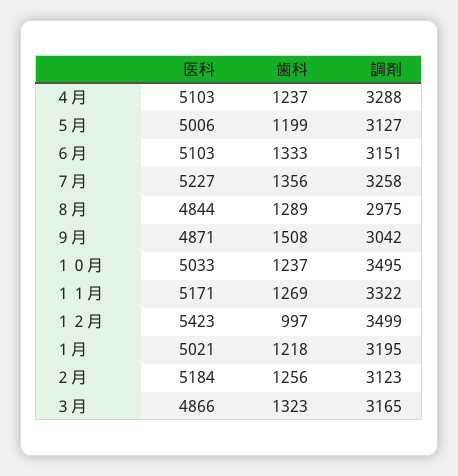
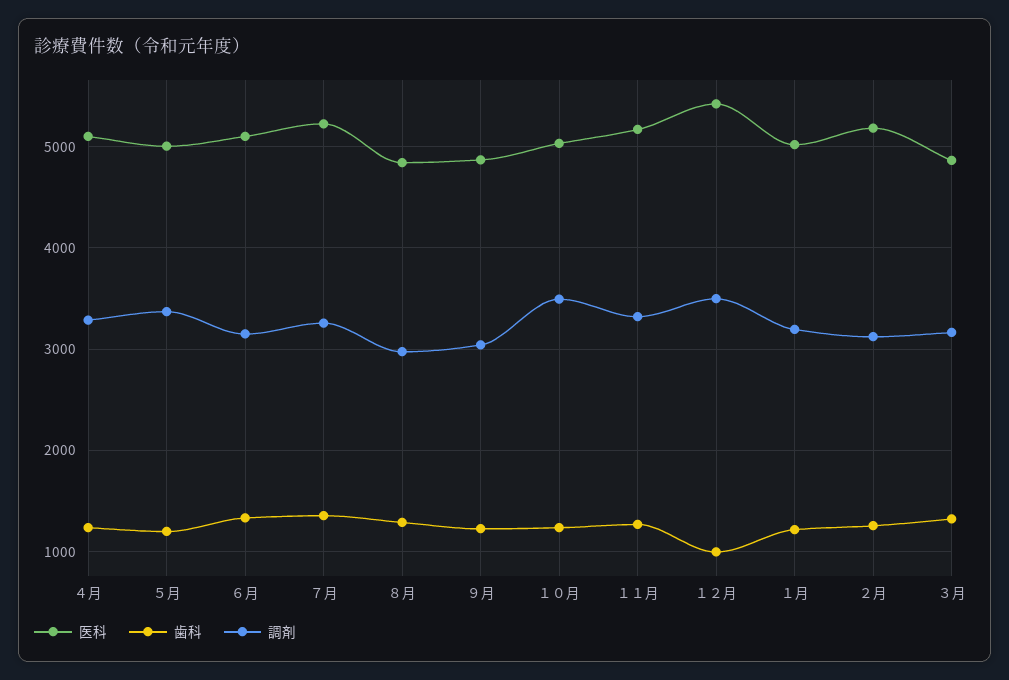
調剤, ５月: 3127 -> 3400
歯科, ９月: 1508 -> 1200

